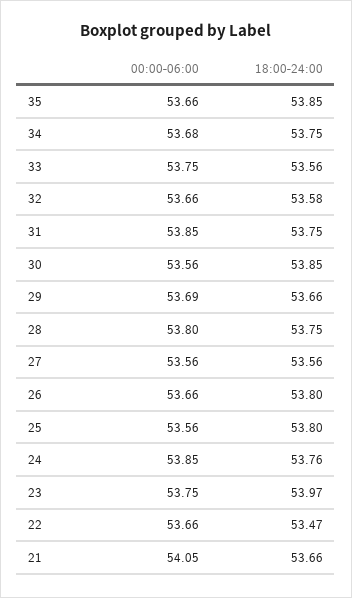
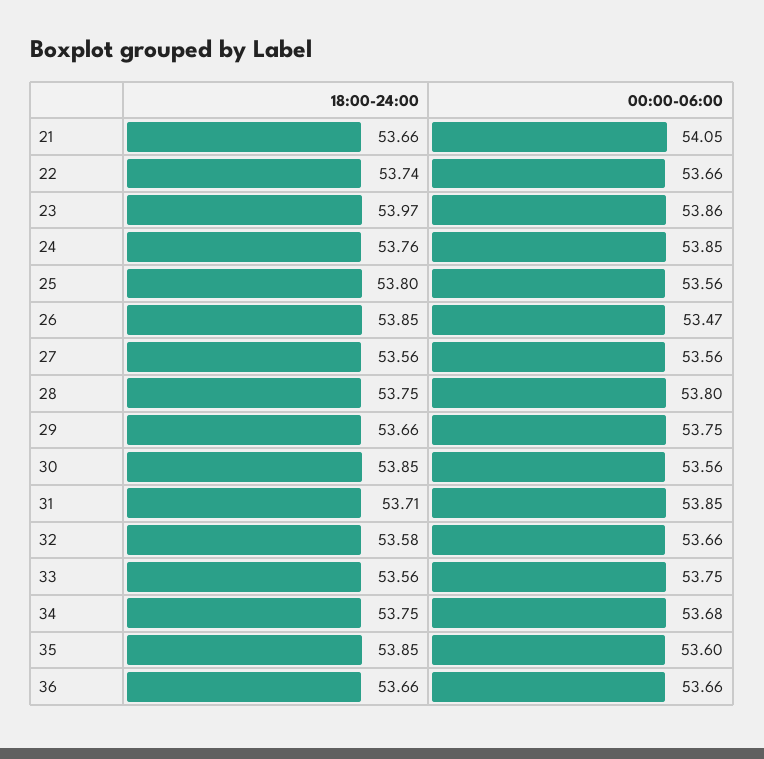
00:00-06:00, 35: 53.66 -> 53.6
18:00-24:00, 31: 53.75 -> 53.71
00:00-06:00, 29: 53.69 -> 53.75
00:00-06:00, 26: 53.66 -> 53.47
18:00-24:00, 26: 53.8 -> 53.85
00:00-06:00, 23: 53.75 -> 53.86
18:00-24:00, 22: 53.47 -> 53.74
18:00-24:00, 36: none -> 53.66
00:00-06:00, 36: none -> 53.66

